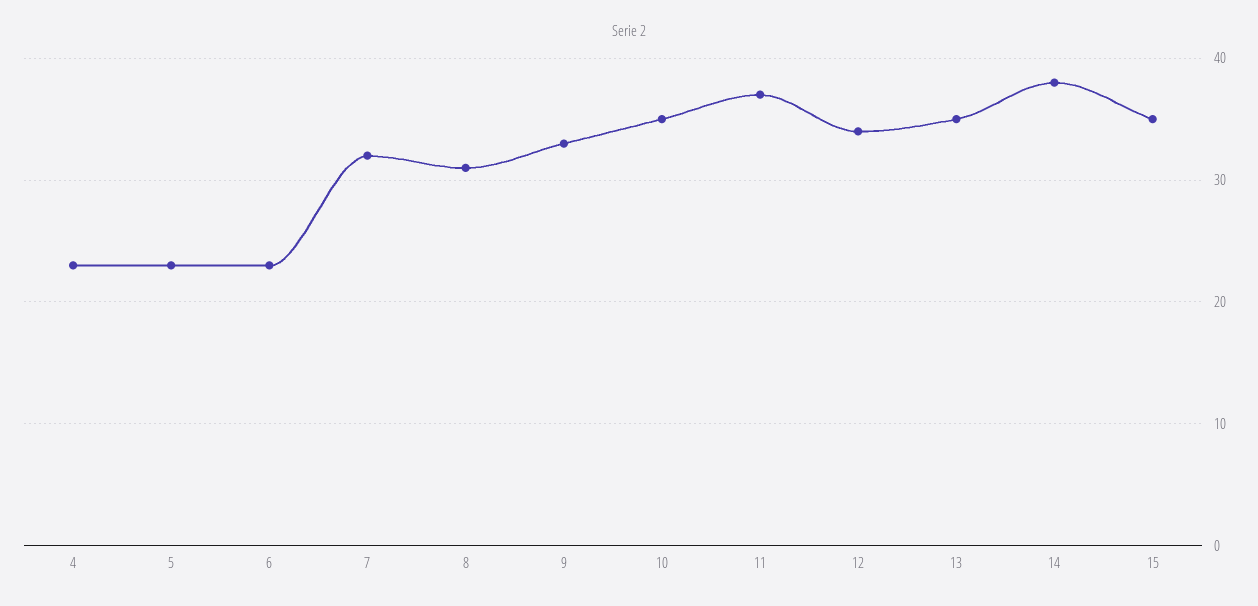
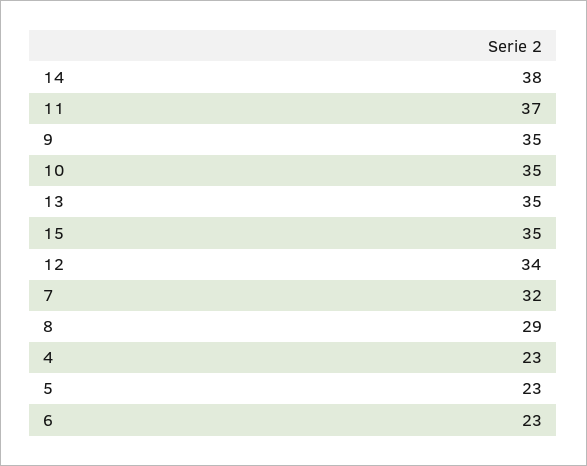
8: 31 -> 29
9: 33 -> 35

